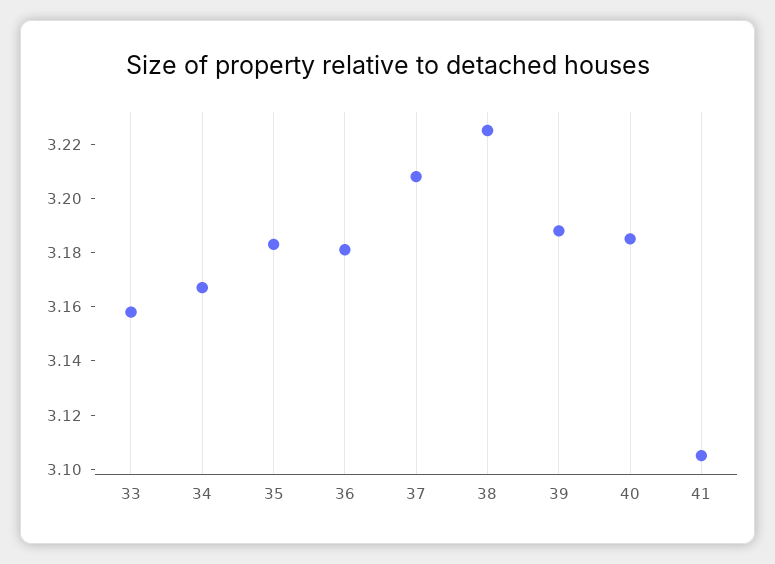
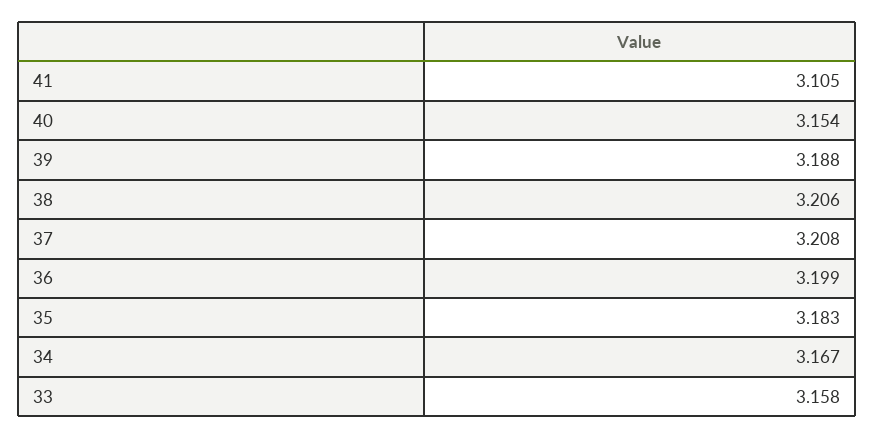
36: 3.18 -> 3.199
38: 3.225 -> 3.206
40: 3.185 -> 3.154

